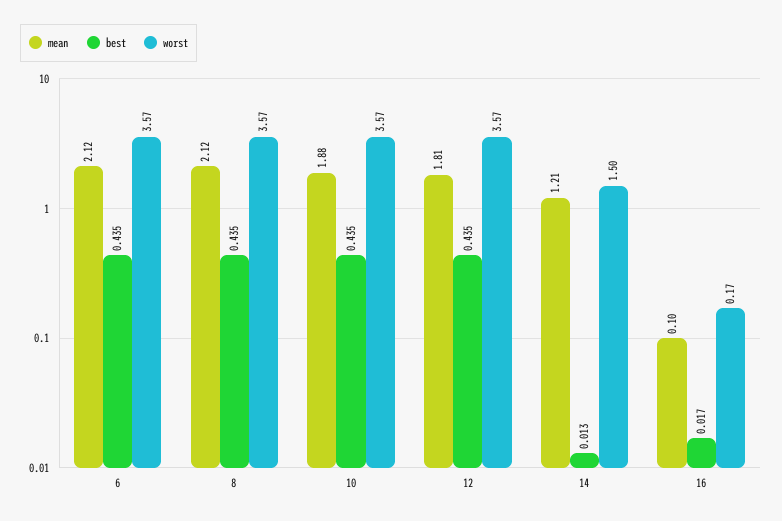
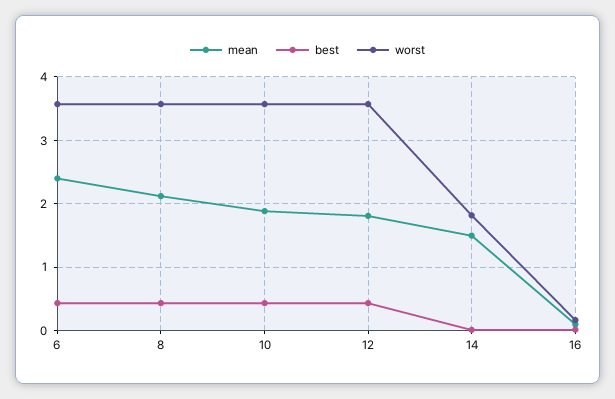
mean, 6: 2.12 -> 2.4
mean, 14: 1.21 -> 1.5
worst, 14: 1.5 -> 1.8

